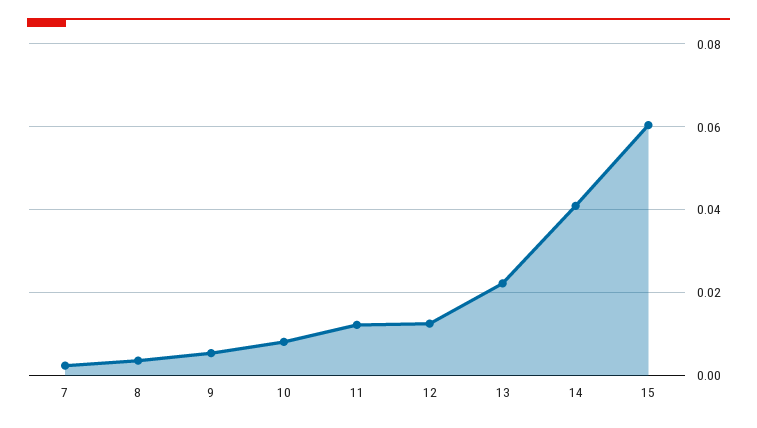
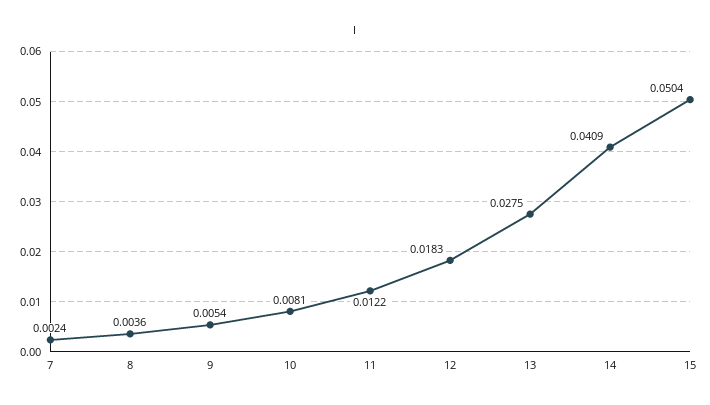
12: 0.012 -> 0.0183
13: 0.022 -> 0.0275
15: 0.06 -> 0.0504

